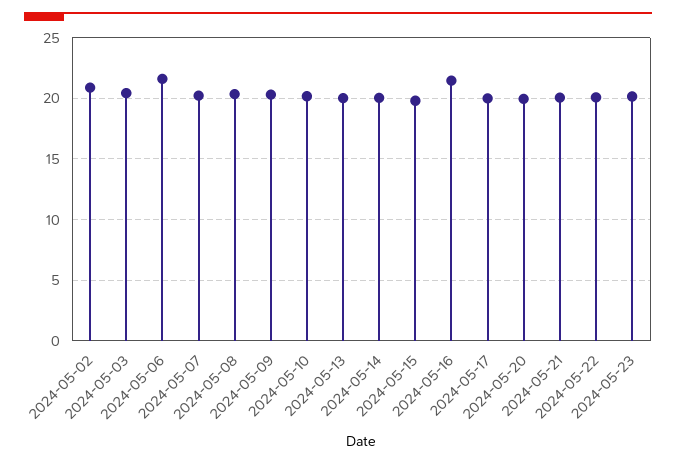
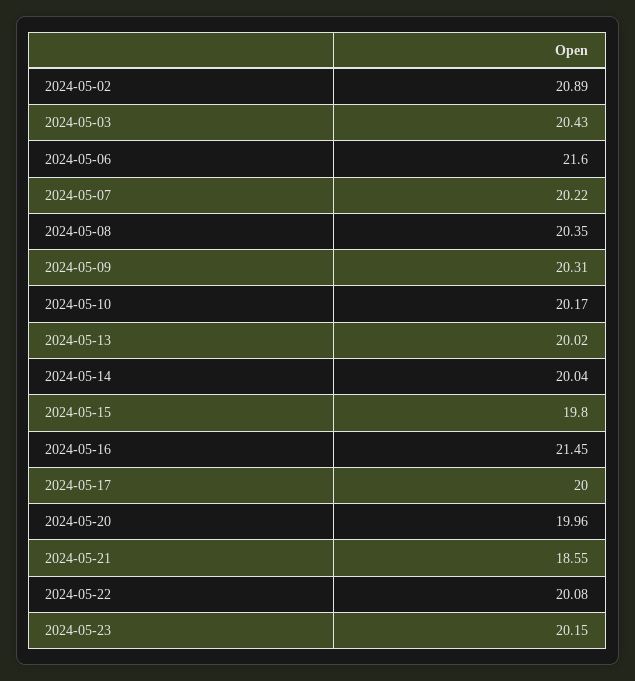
2024-05-21: 20 -> 18.55

